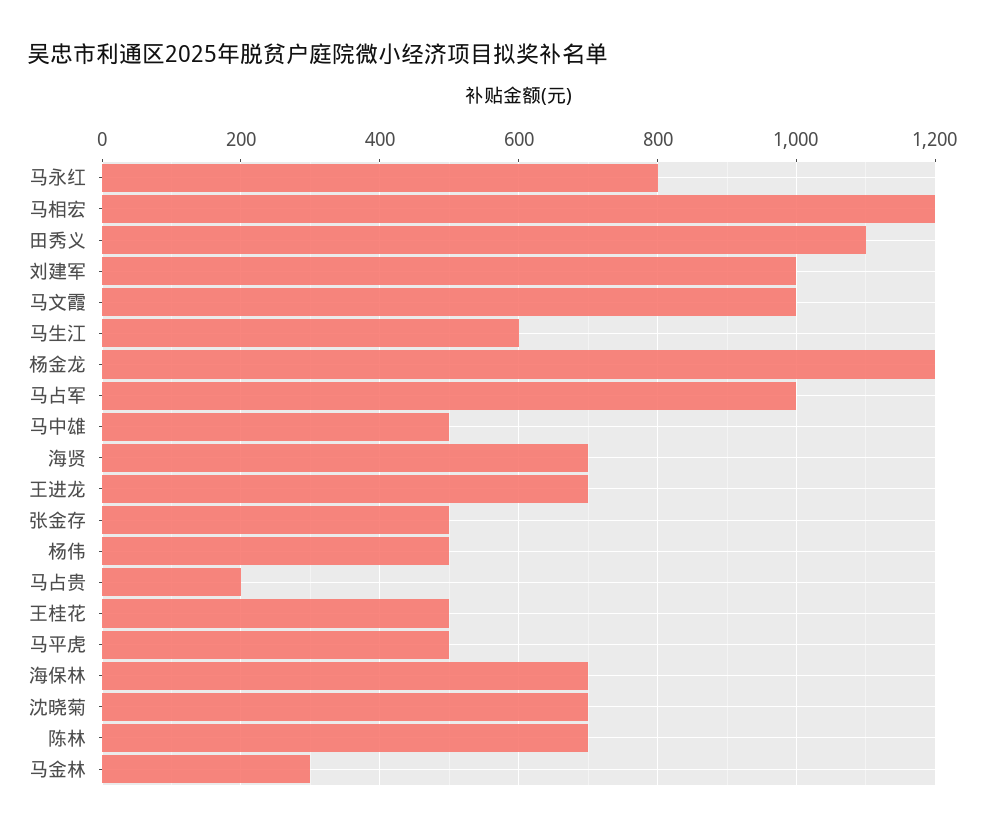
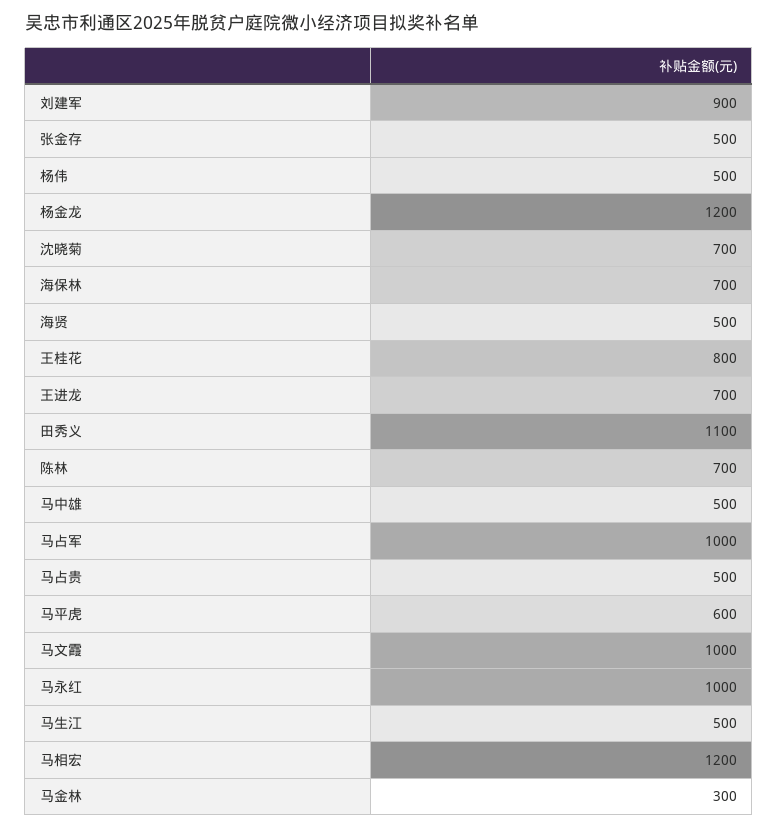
马永红: 800 -> 1000
刘建军: 1000 -> 900
马生江: 600 -> 500
海贤: 700 -> 500
马占贵: 200 -> 500
王桂花: 500 -> 800
马平虎: 500 -> 600

